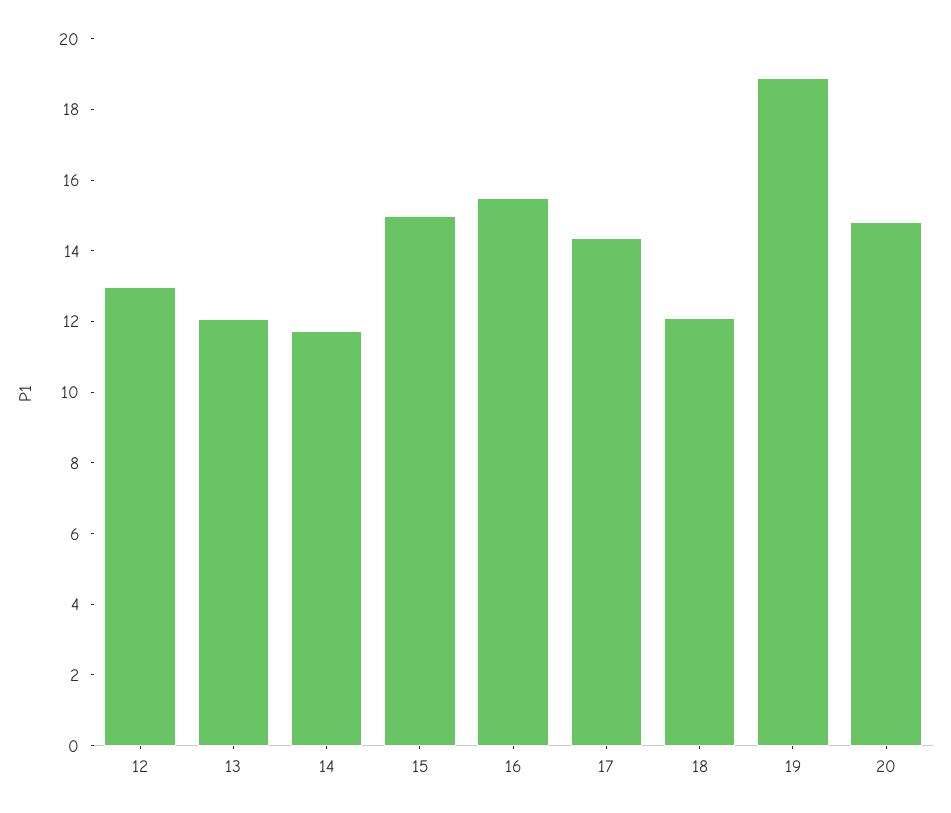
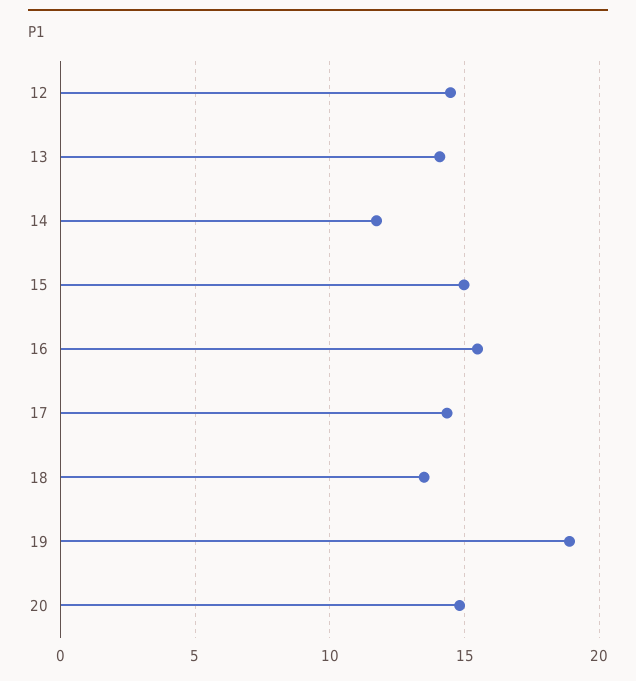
12: 13 -> 14.5
13: 12 -> 14
18: 12 -> 13.5

